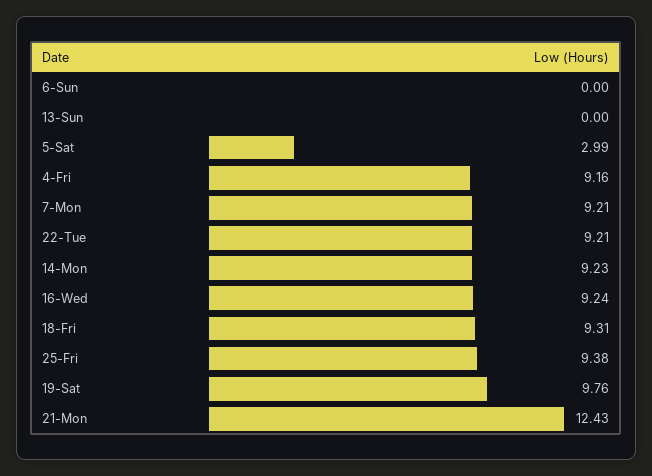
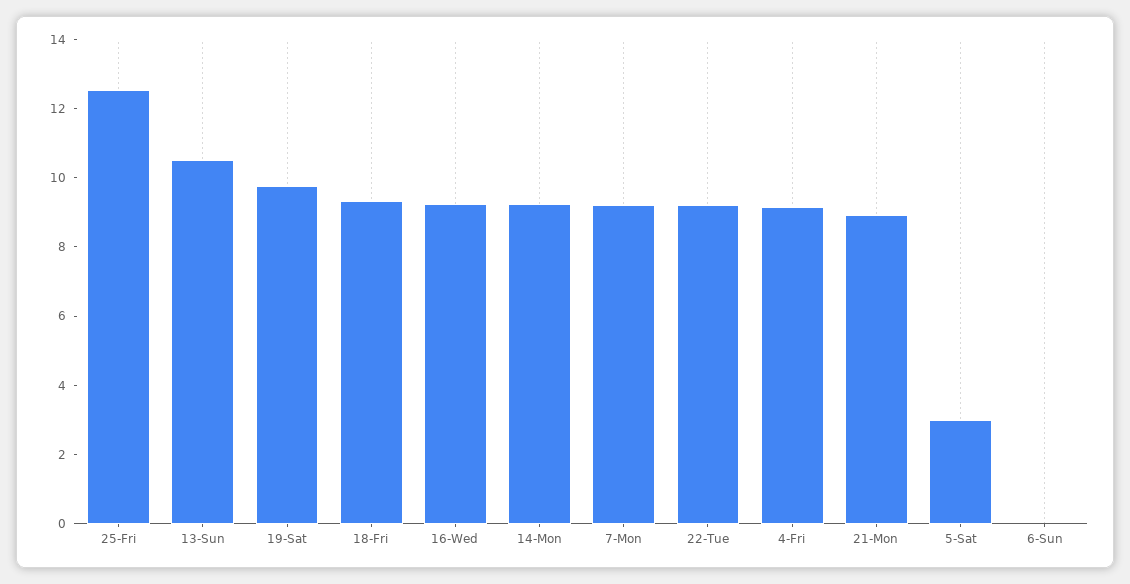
13-Sun: 0 -> 10.5
25-Fri: 9.38 -> 12.5
21-Mon: 12.43 -> 9

